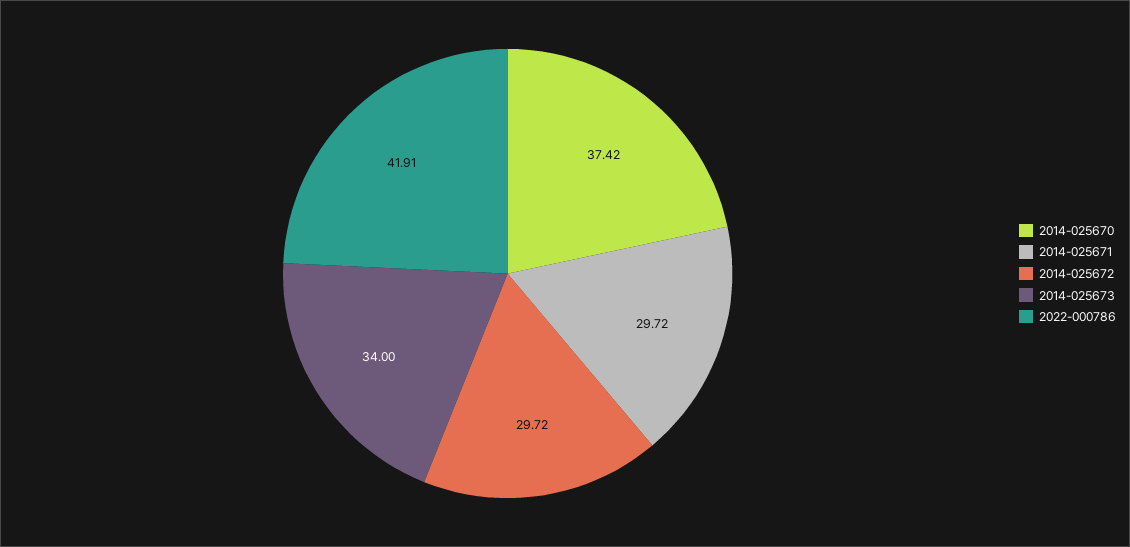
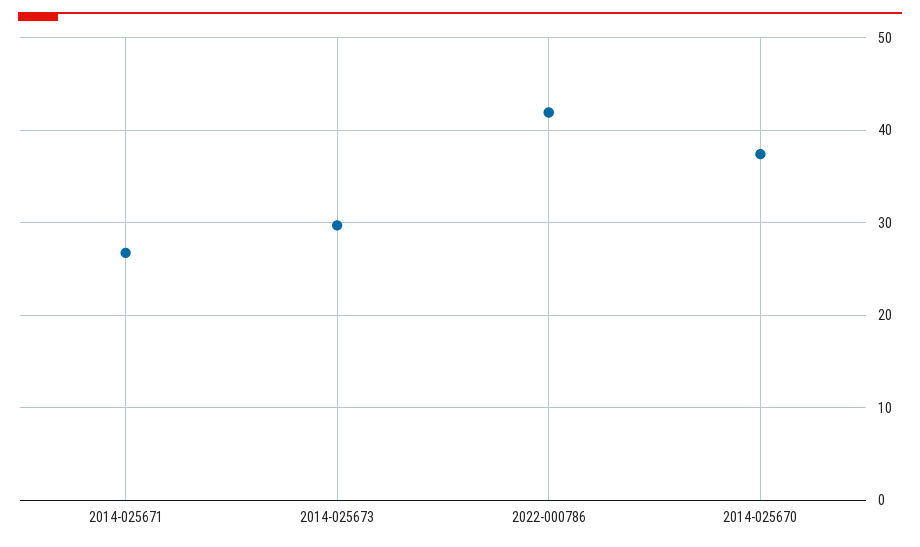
2014-025671: 29.72 -> 27
2014-025672: 29.72 -> none
2014-025673: 34 -> 30

